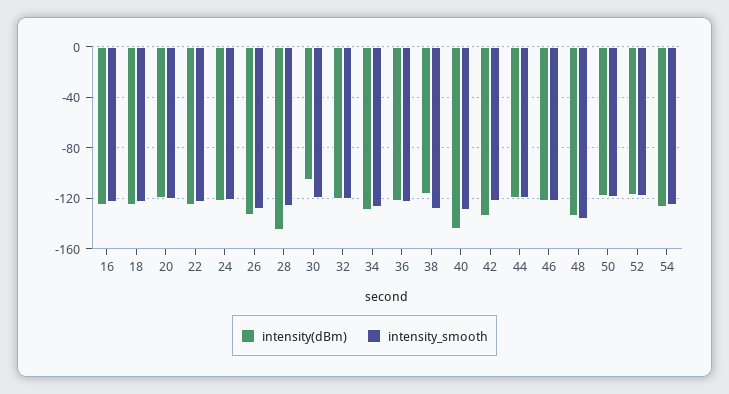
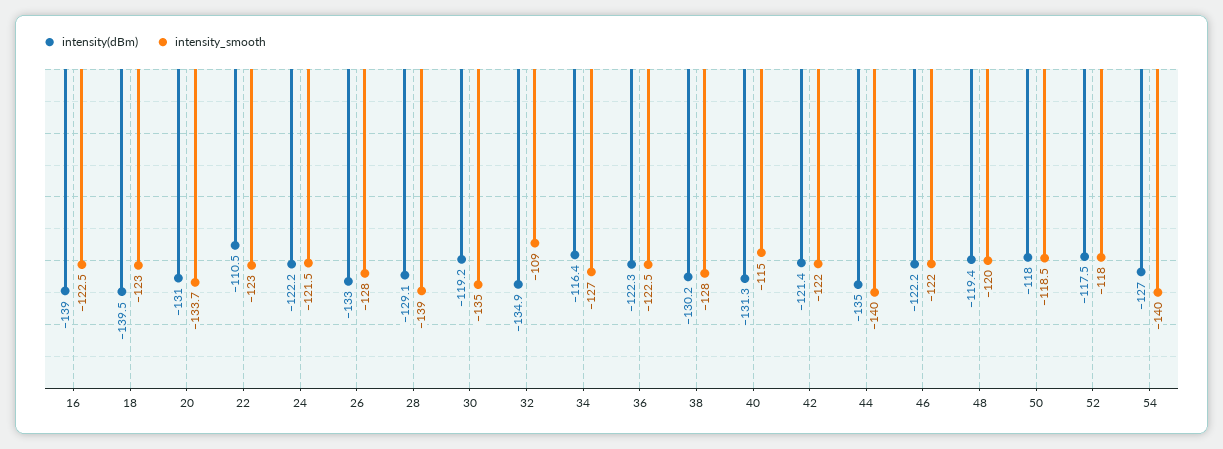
intensity(dBm), 16: -125 -> -139
intensity(dBm), 18: -125 -> -139.5
intensity(dBm), 20: -120 -> -131
intensity_smooth, 20: -120 -> -133.7
intensity(dBm), 22: -125 -> -110.5
intensity(dBm), 28: -145 -> -129.1
intensity_smooth, 28: -125 -> -139
intensity(dBm), 30: -105 -> -119.2
intensity_smooth, 30: -120 -> -135
intensity(dBm), 32: -120 -> -134.9
intensity_smooth, 32: -120 -> -109
intensity(dBm), 34: -130 -> -116.4
intensity(dBm), 38: -115 -> -130.2
intensity(dBm), 40: -145 -> -131.3
intensity_smooth, 40: -130 -> -115
intensity(dBm), 42: -135 -> -121.4
intensity(dBm), 44: -120 -> -135
intensity_smooth, 44: -120 -> -140
intensity(dBm), 48: -135 -> -119.4
intensity_smooth, 48: -135 -> -120
intensity_smooth, 54: -125 -> -140

